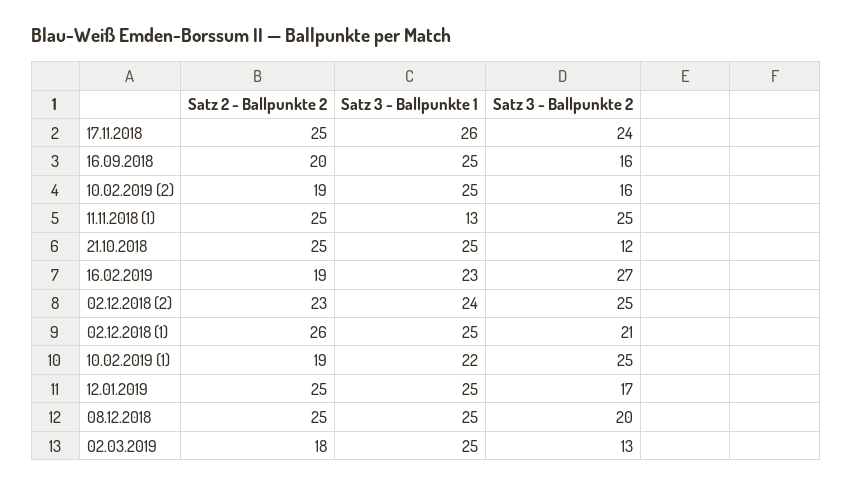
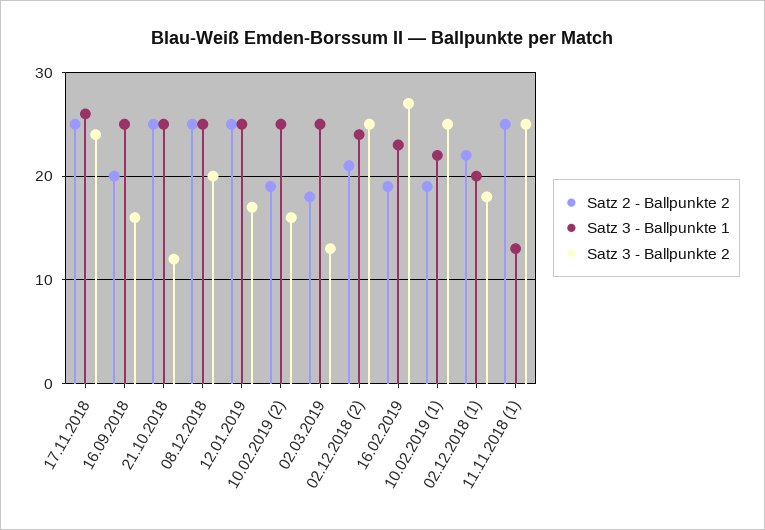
Satz 2 - Ballpunkte 2, 02.12.2018 (2): 23 -> 21
Satz 2 - Ballpunkte 2, 02.12.2018 (1): 26 -> 22
Satz 3 - Ballpunkte 1, 02.12.2018 (1): 25 -> 20
Satz 3 - Ballpunkte 2, 02.12.2018 (1): 21 -> 18

